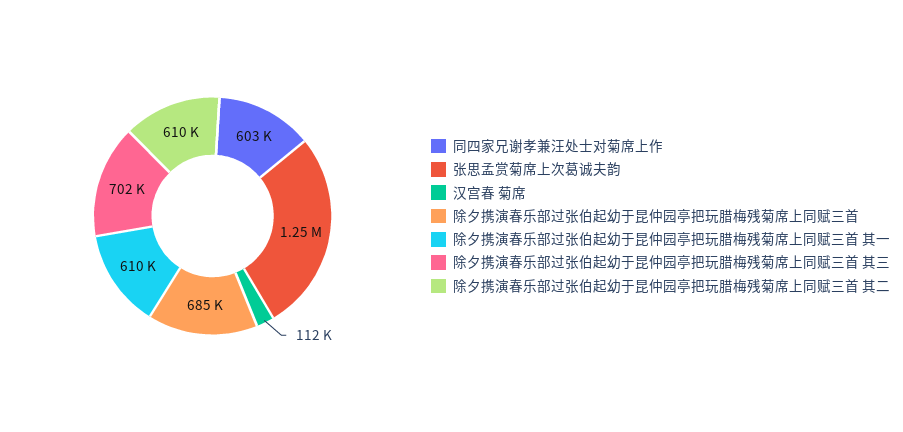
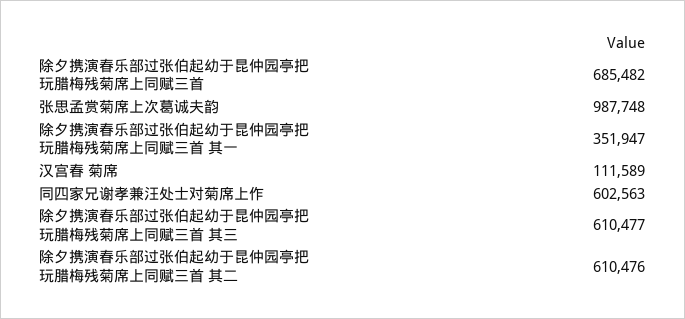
张思孟赏菊席上次葛诚夫韵: 1250000 -> 987748
除夕携演春乐部过张伯起幼于昆仲园亭把玩腊梅残菊席上同赋三首 其一: 610000 -> 351947
除夕携演春乐部过张伯起幼于昆仲园亭把玩腊梅残菊席上同赋三首 其三: 702000 -> 610477

